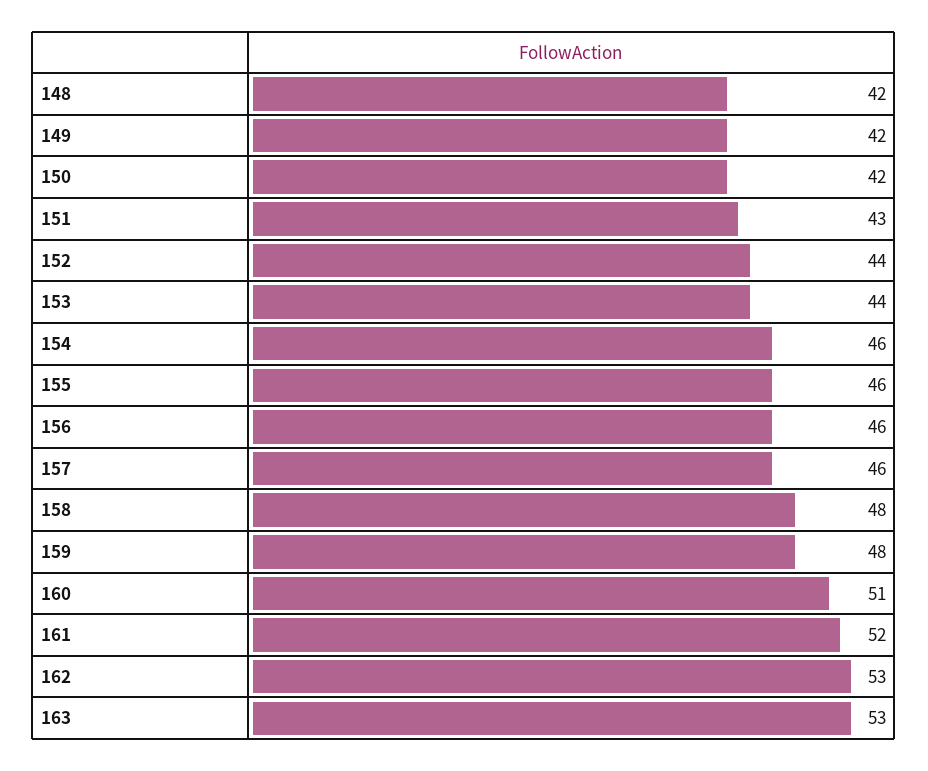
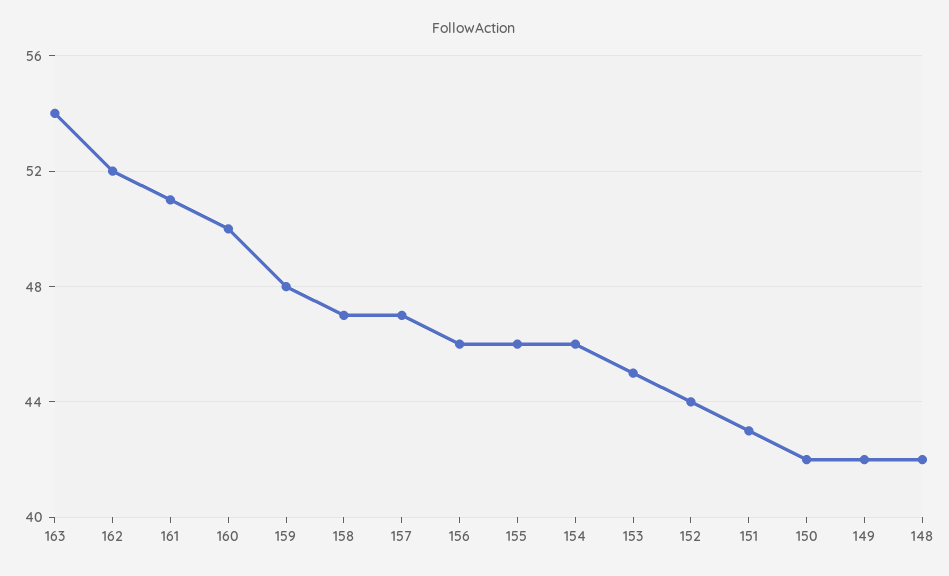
153: 44 -> 45
157: 46 -> 47
158: 48 -> 47
160: 51 -> 50
161: 52 -> 51
162: 53 -> 52
163: 53 -> 54

